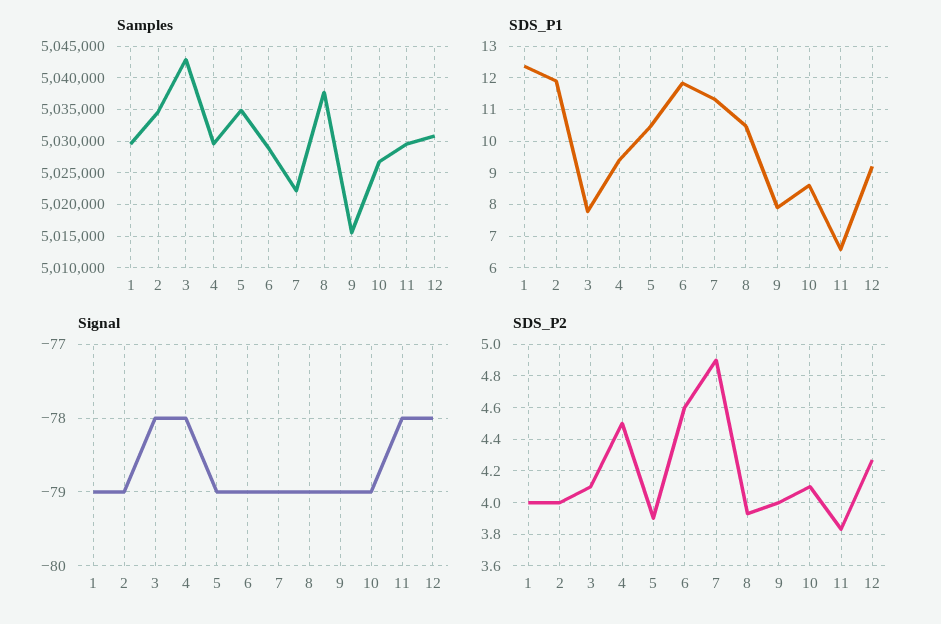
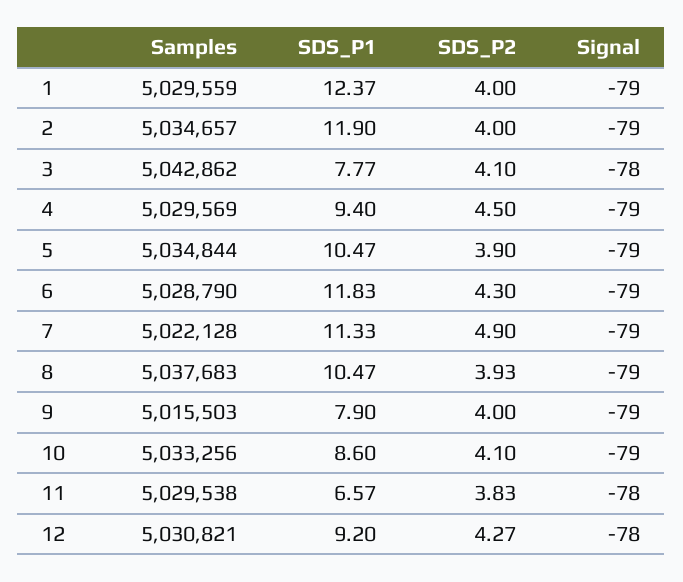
Samples, 10: 5027000 -> 5033256
Signal, 4: -78 -> -79
SDS_P2, 6: 4.6 -> 4.3

